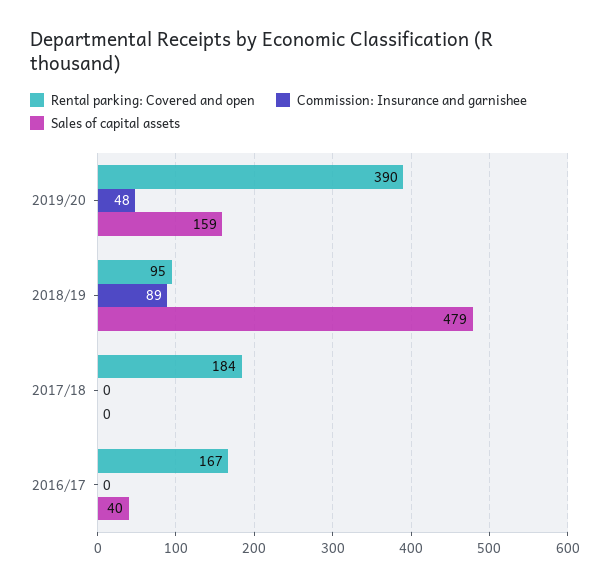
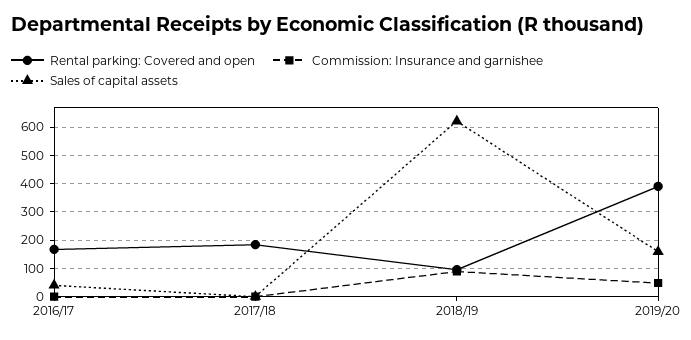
Sales of capital assets, 2018/19: 479 -> 625

